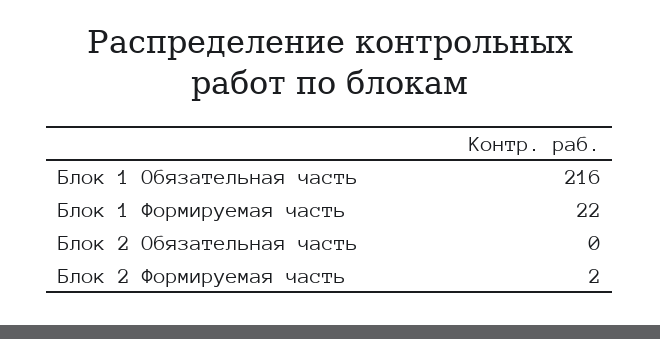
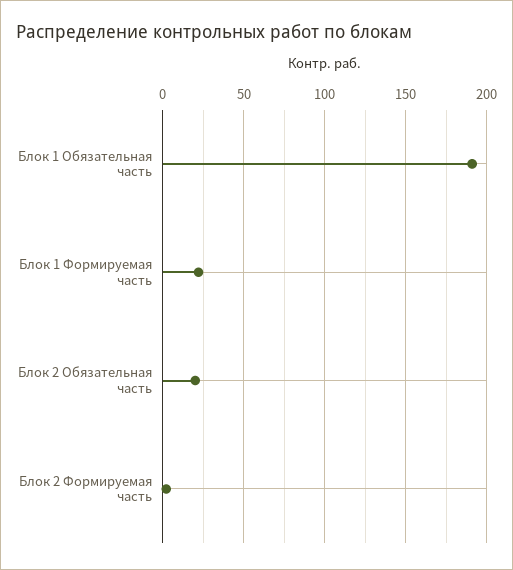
Блок 1 Обязательная часть: 216 -> 190
Блок 2 Обязательная часть: 0 -> 20

